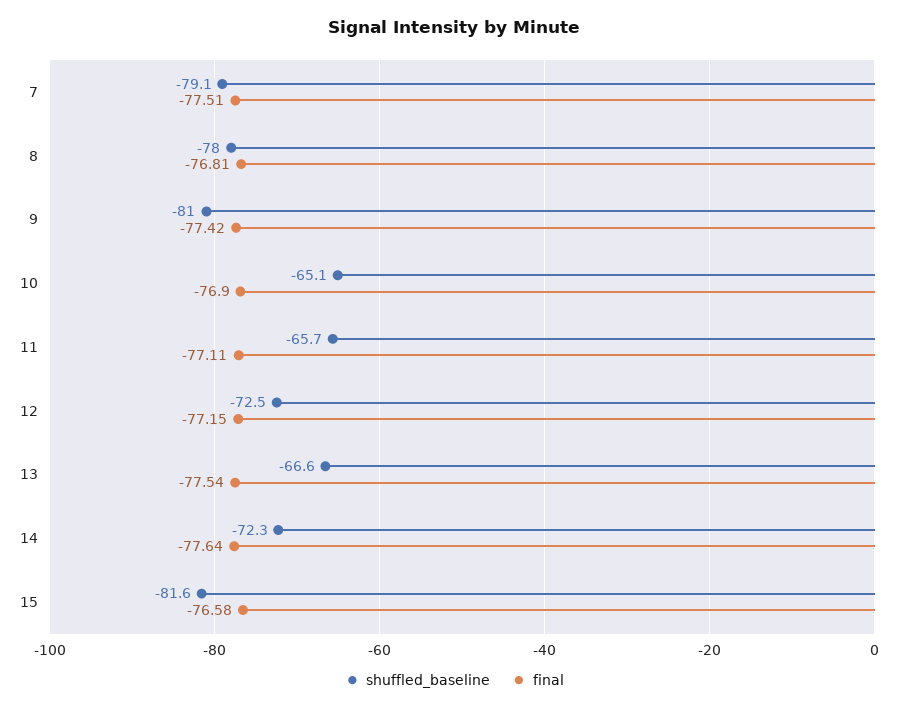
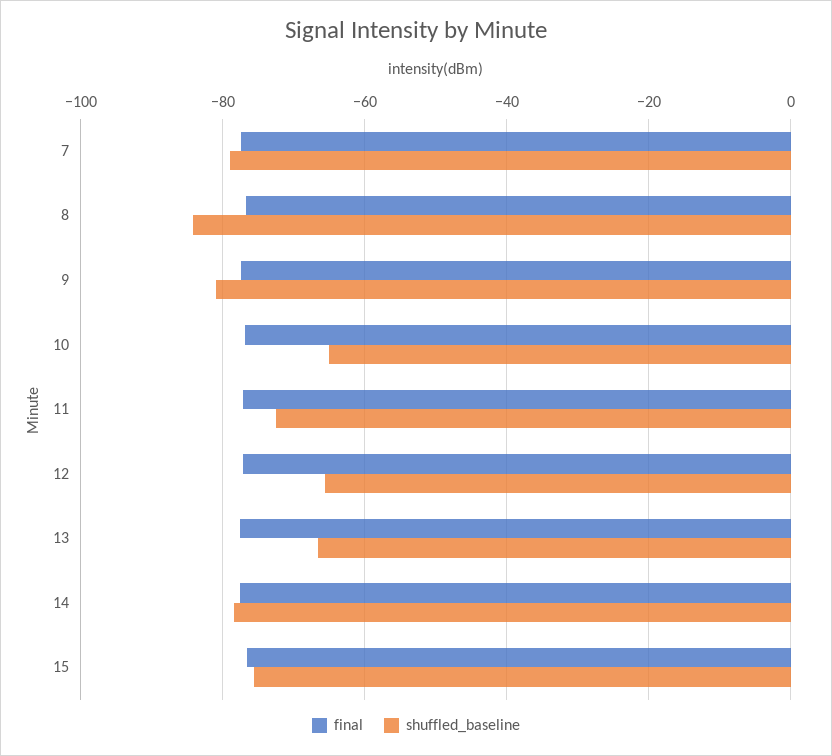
shuffled_baseline, 8: -78 -> -84
shuffled_baseline, 11: -65.7 -> -72
shuffled_baseline, 12: -72.5 -> -66
shuffled_baseline, 14: -72.3 -> -78
shuffled_baseline, 15: -81.6 -> -76

